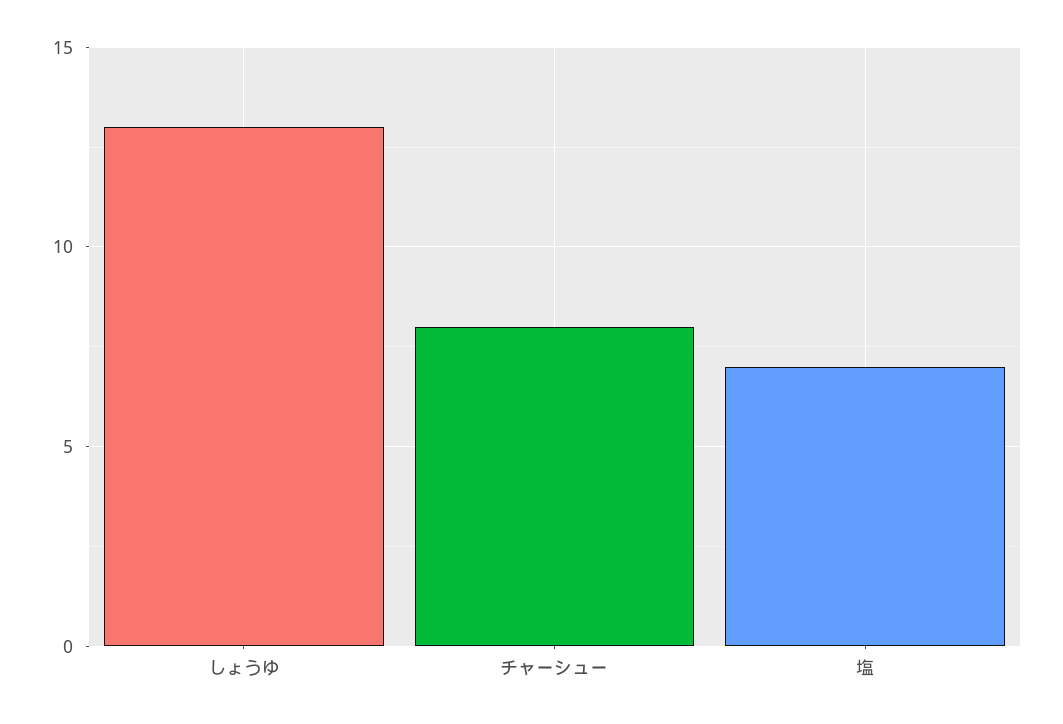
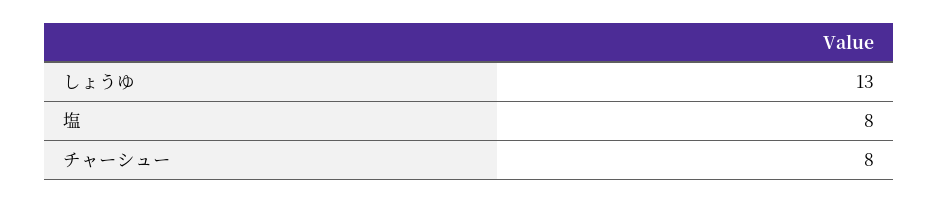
塩: 7 -> 8

